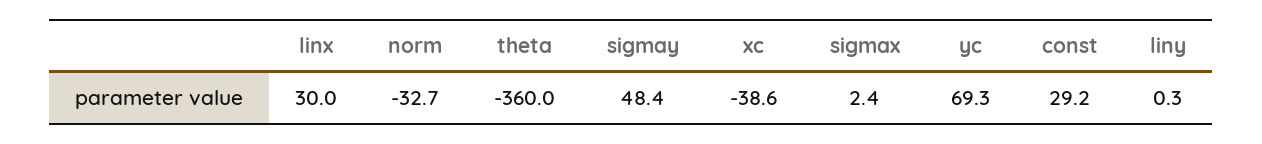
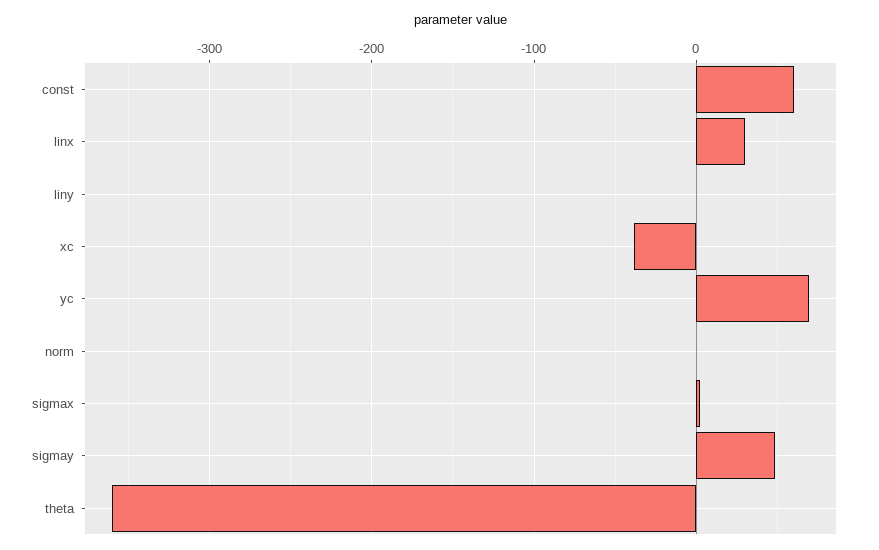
norm: -32.7 -> 0
const: 29.2 -> 60

